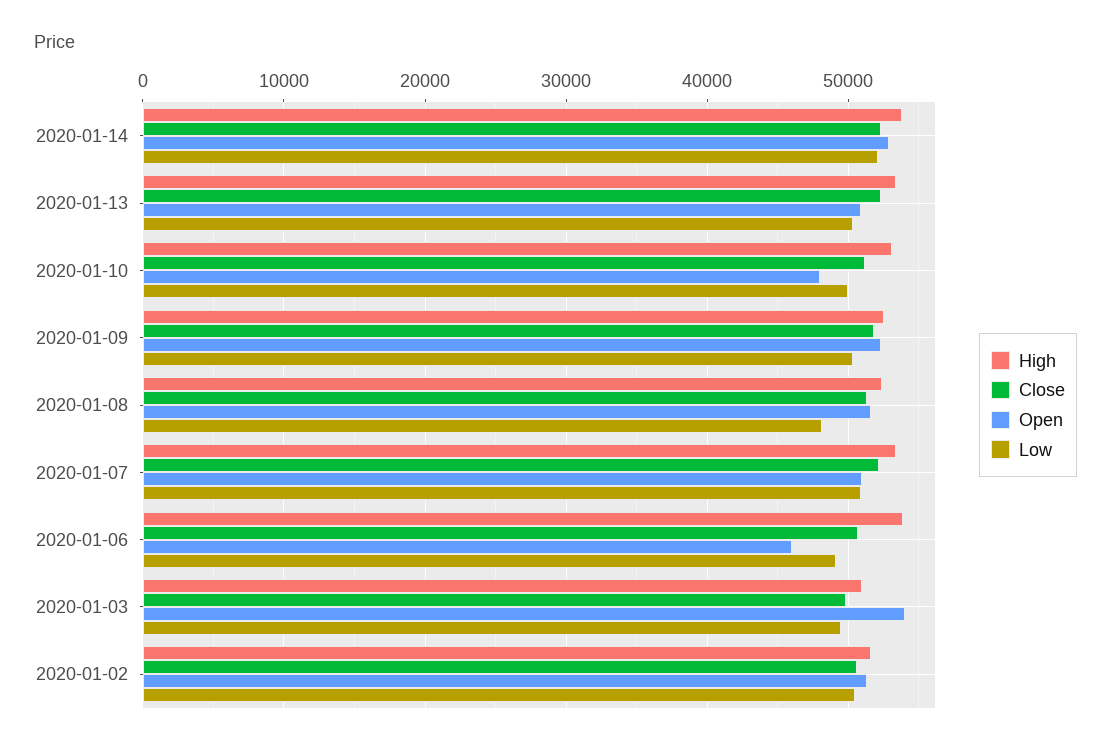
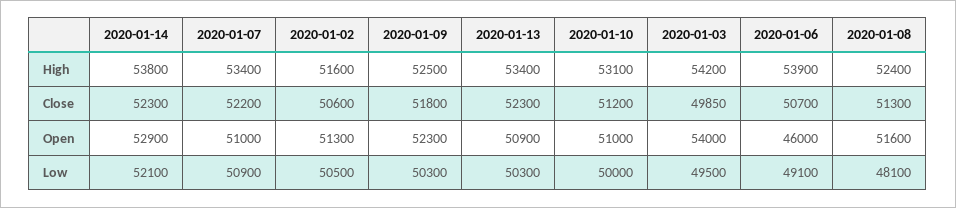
Open, 2020-01-10: 48000 -> 51000
High, 2020-01-03: 51000 -> 54200

